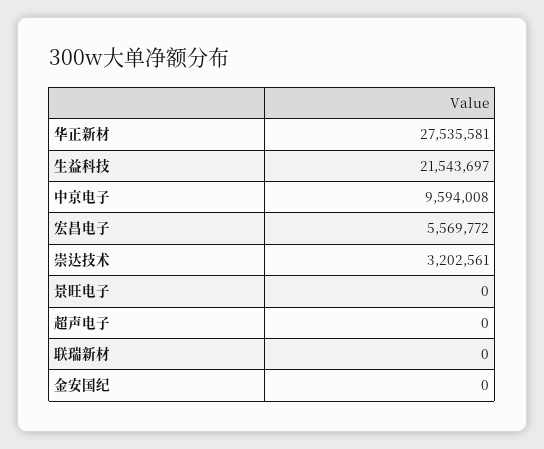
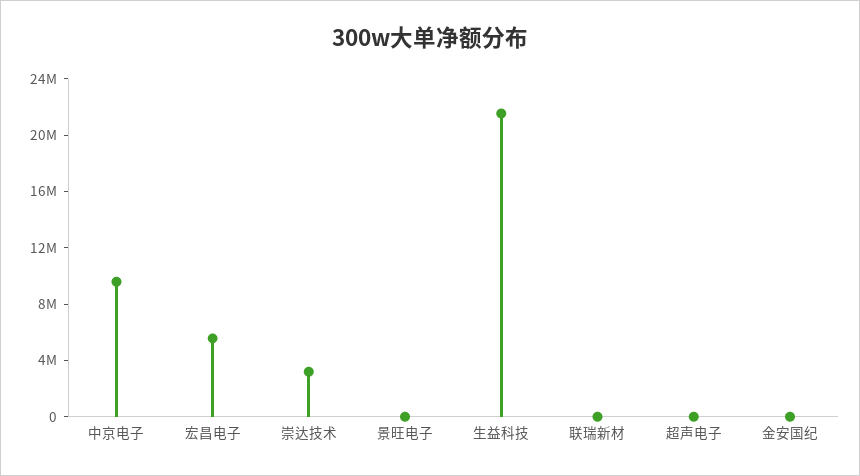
华正新材: 27535581 -> none

